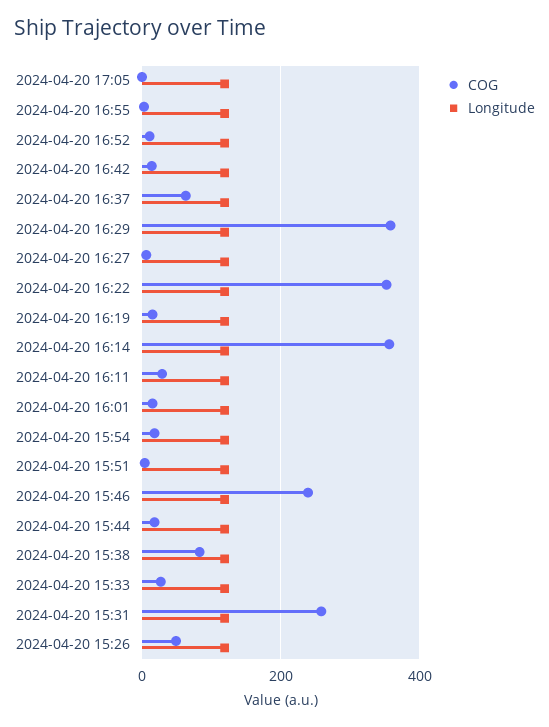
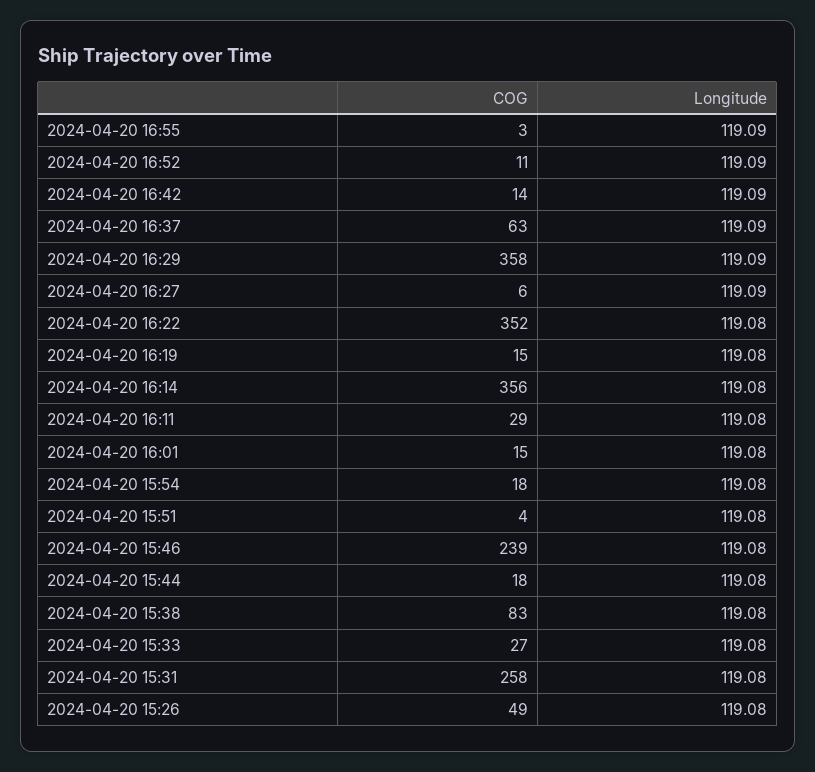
COG, 2024-04-20 17:05: 0 -> none
Longitude, 2024-04-20 17:05: 120 -> none

